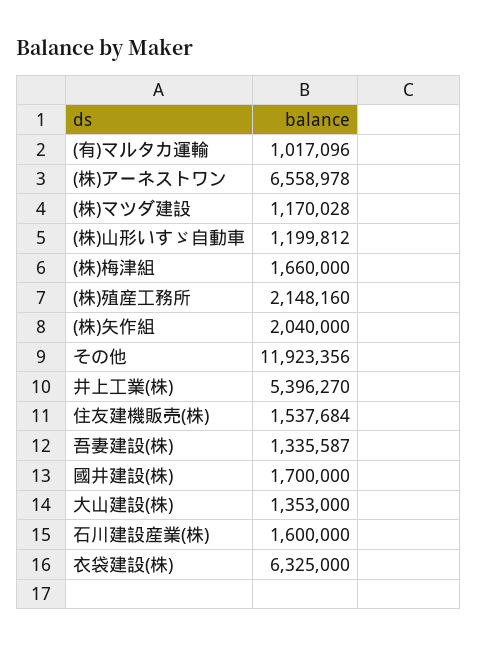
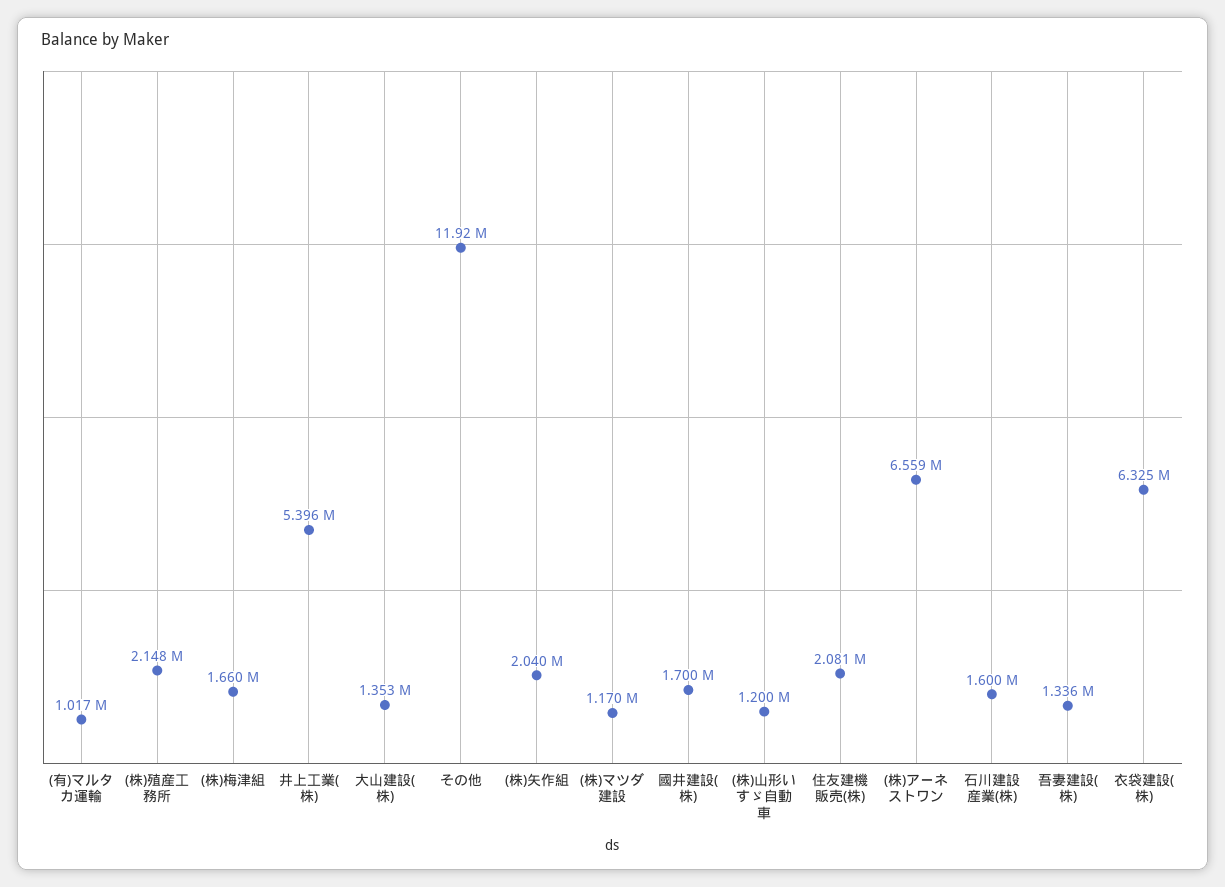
住友建機販売(株): 1537684 -> 2081000

